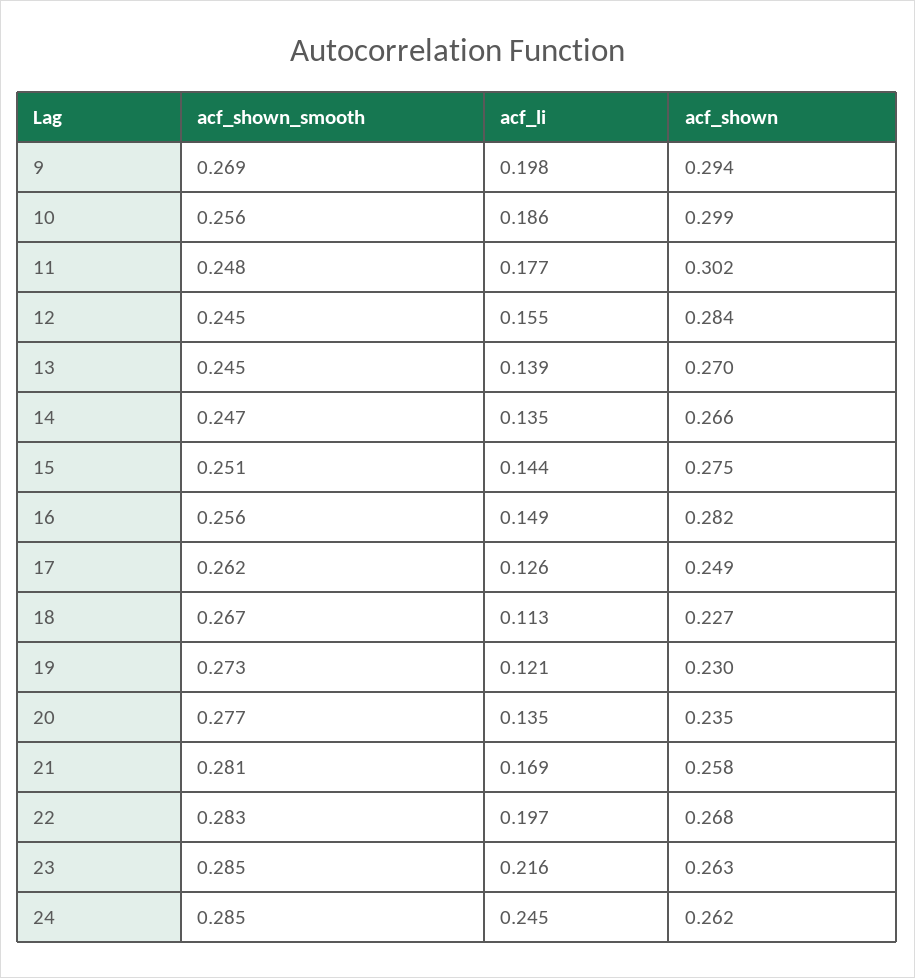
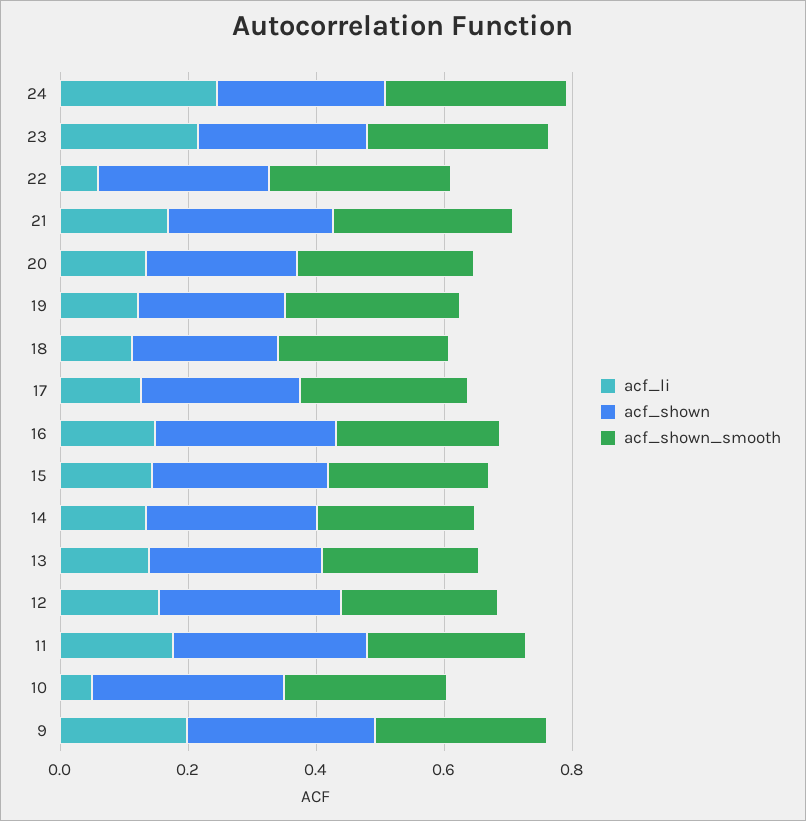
acf_li, 10: 0.186 -> 0.05
acf_li, 22: 0.197 -> 0.05

